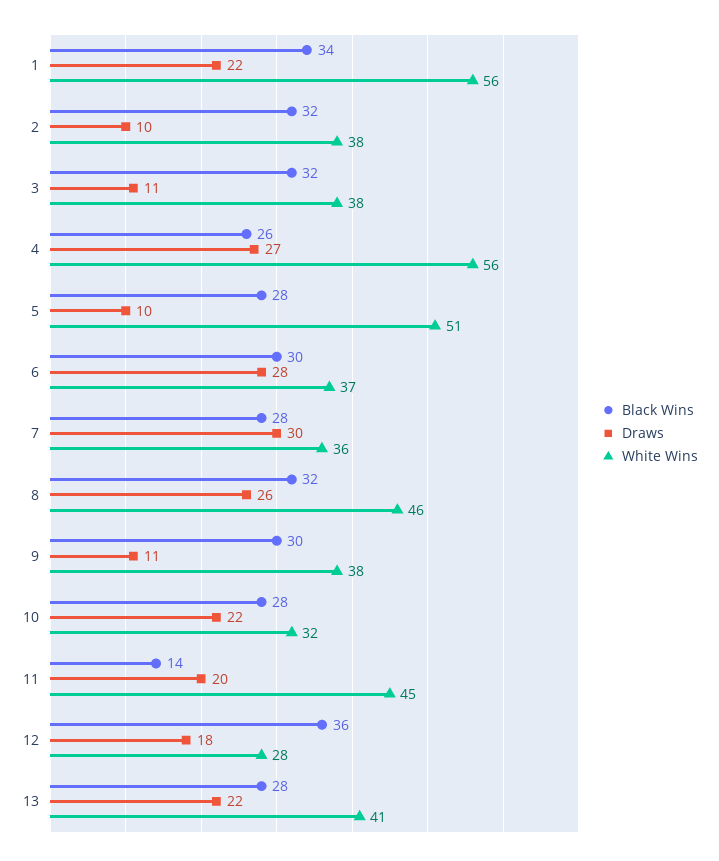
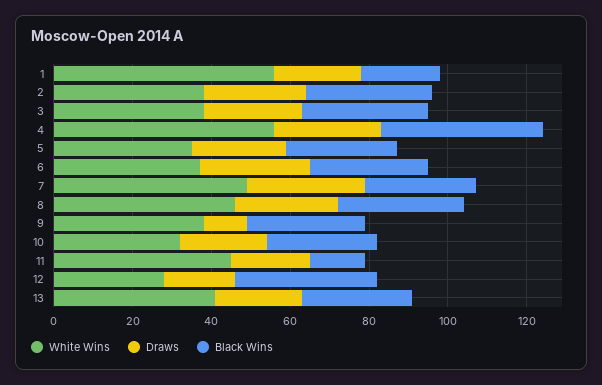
Black Wins, 1: 34 -> 20
Draws, 2: 10 -> 25
Draws, 3: 11 -> 25
Black Wins, 4: 26 -> 40
Draws, 5: 10 -> 25
White Wins, 5: 51 -> 35
White Wins, 7: 36 -> 50

